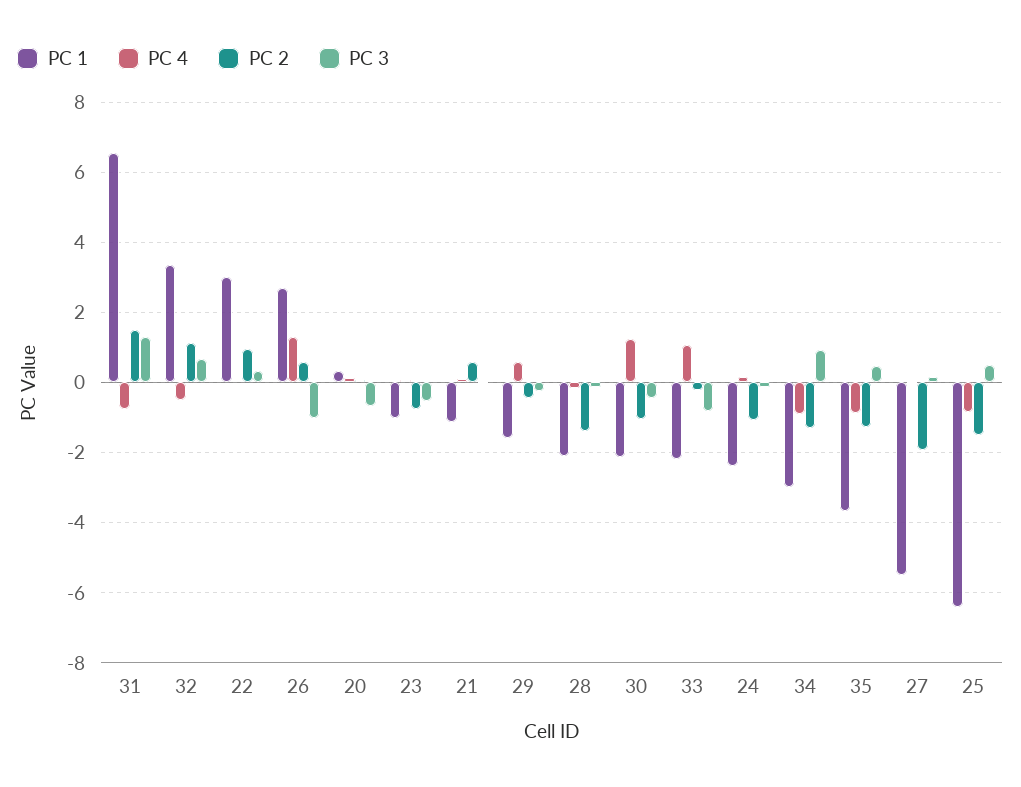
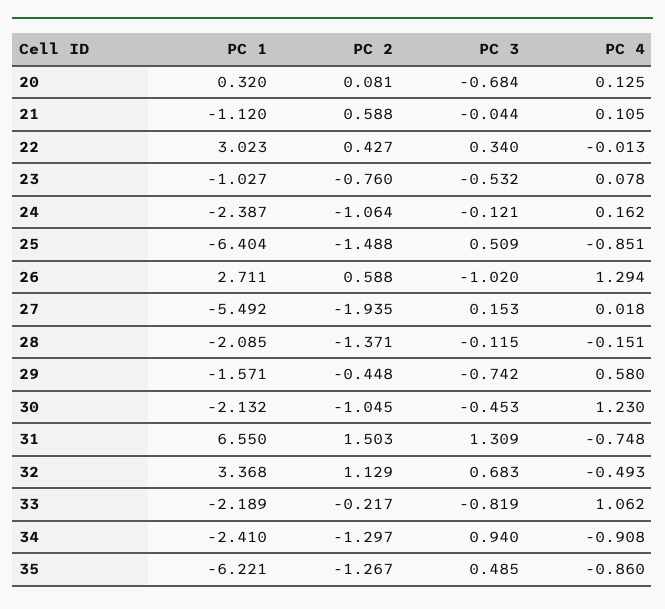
PC 2, 22: 1 -> 0.427
PC 3, 29: -0.2 -> -0.742
PC 1, 34: -3 -> -2.41
PC 1, 35: -3.6 -> -6.221

